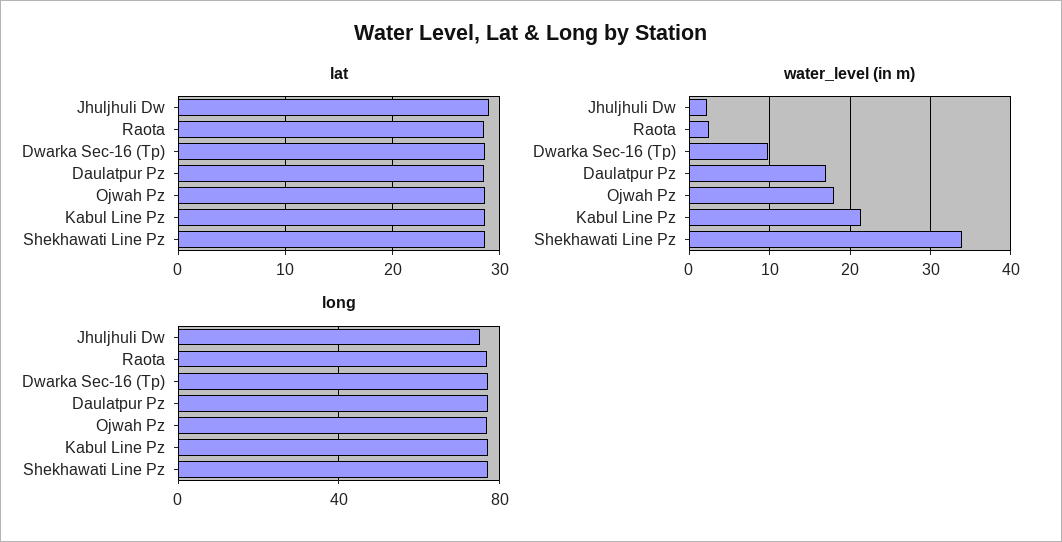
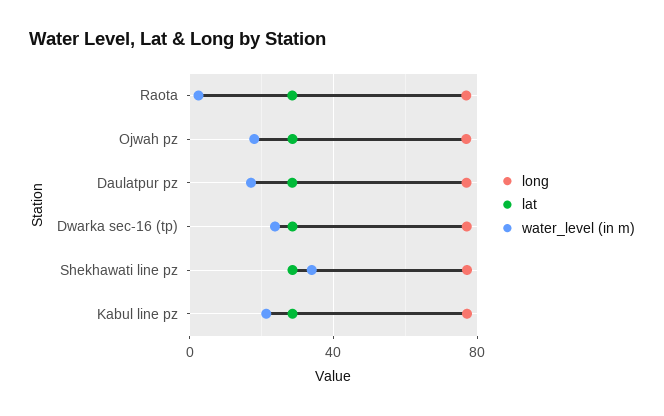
lat, Jhuljhuli Dw: 29 -> none
water_level (in m), Jhuljhuli Dw: 2 -> none
water_level (in m), Dwarka Sec-16 (Tp): 10 -> 25
long, Jhuljhuli Dw: 75 -> none

